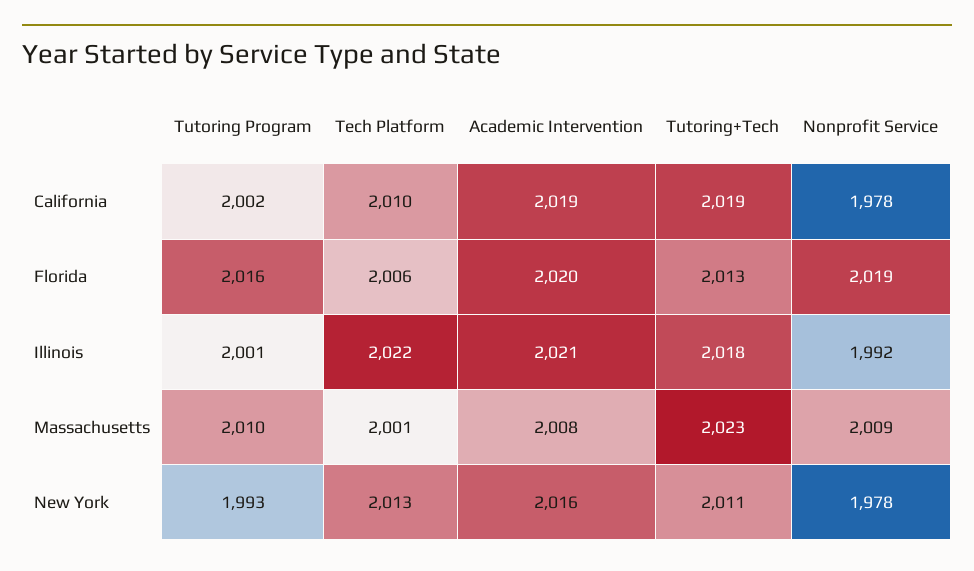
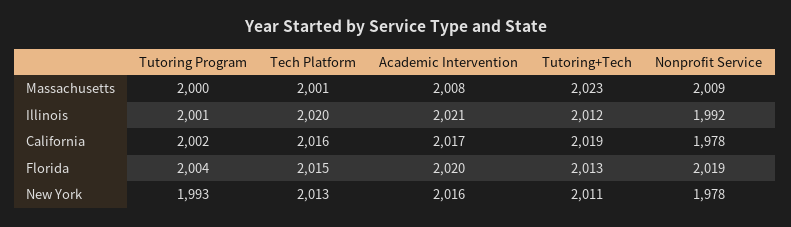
Tech Platform, California: 2010 -> 2016
Academic Intervention, California: 2019 -> 2017
Tutoring Program, Florida: 2016 -> 2004
Tech Platform, Florida: 2006 -> 2015
Tech Platform, Illinois: 2022 -> 2020
Tutoring+Tech, Illinois: 2018 -> 2012
Tutoring Program, Massachusetts: 2010 -> 2000

